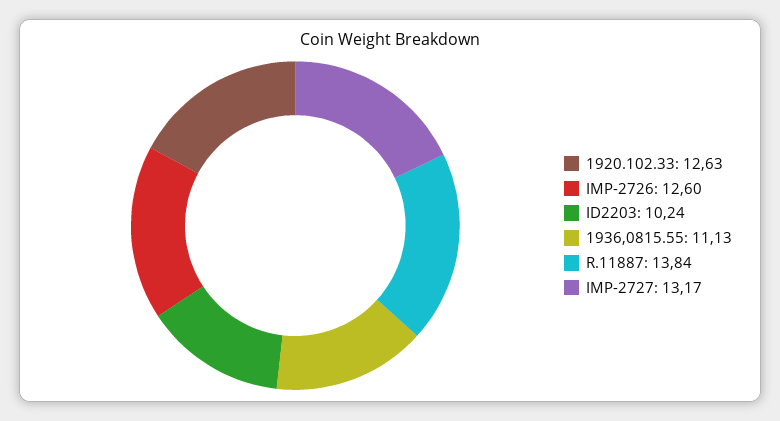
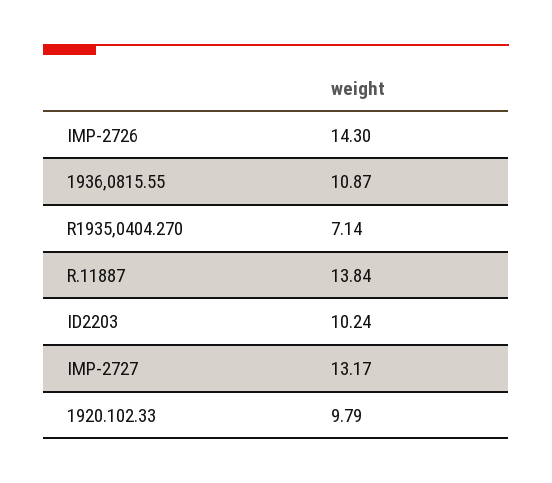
1920.102.33: 12.63 -> 9.79
IMP-2726: 12.6 -> 14.3
1936,0815.55: 11.13 -> 10.87
R1935,0404.270: none -> 7.14

